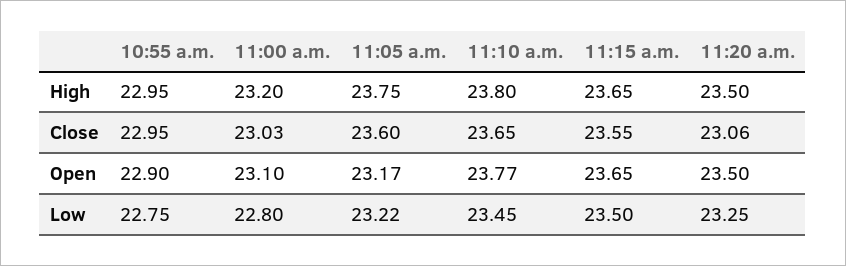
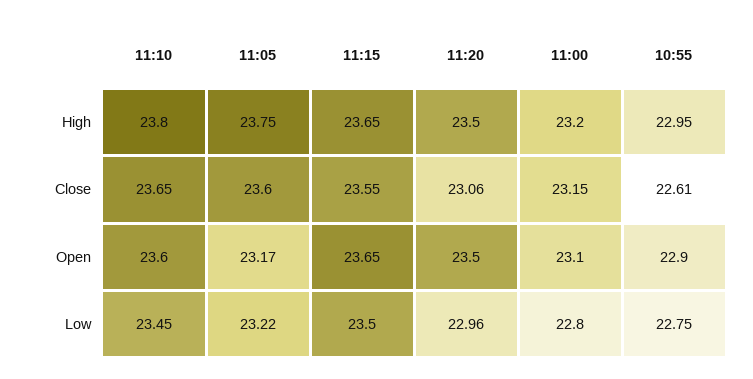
10:55 a.m., Close: 22.95 -> 22.61
11:00 a.m., Close: 23.03 -> 23.15
11:10 a.m., Open: 23.77 -> 23.6
11:20 a.m., Low: 23.25 -> 22.96

